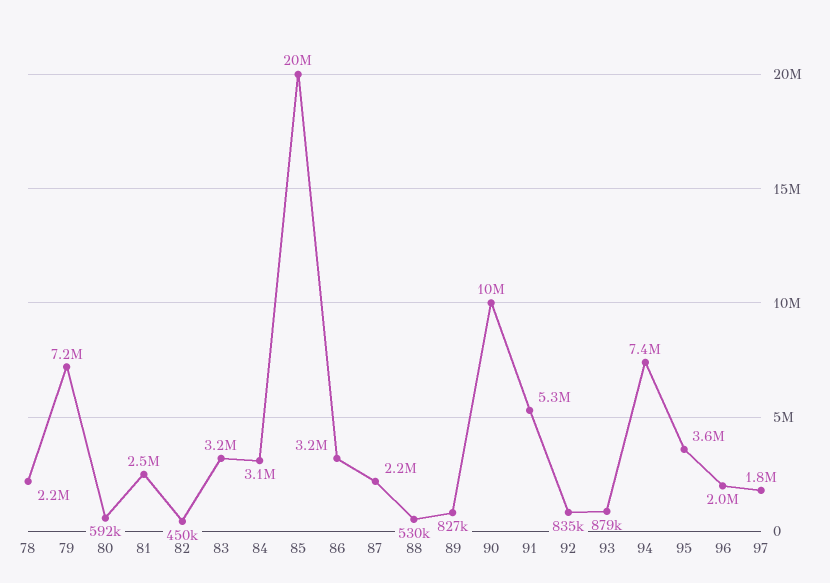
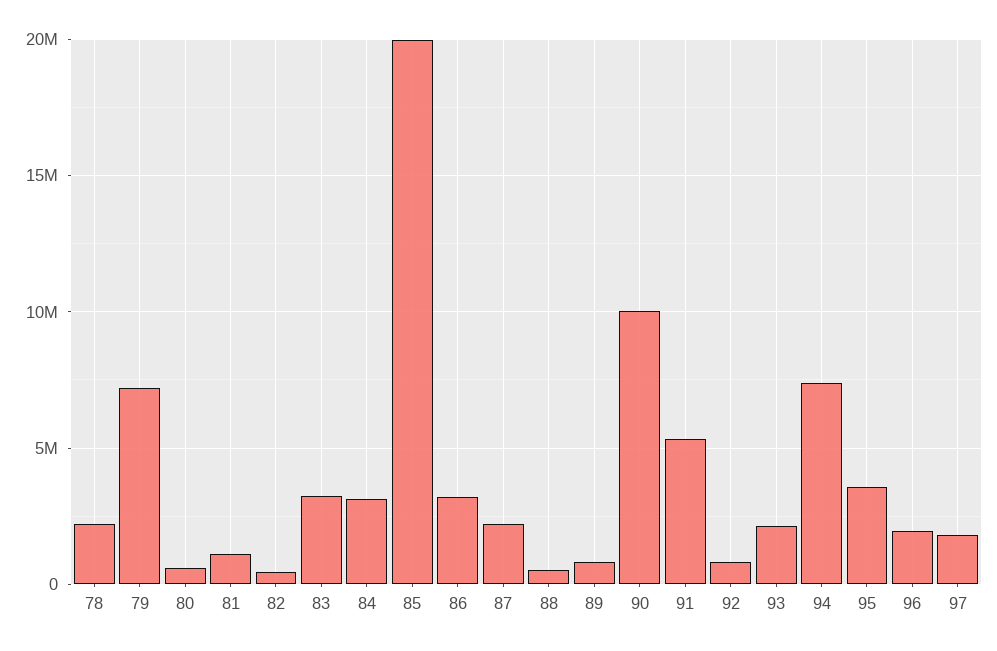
81: 2500000 -> 1000000
93: 879000 -> 2000000

